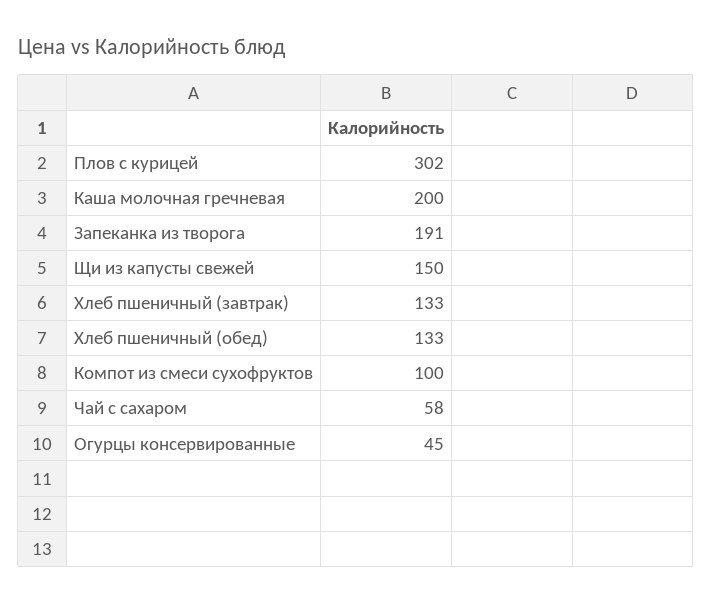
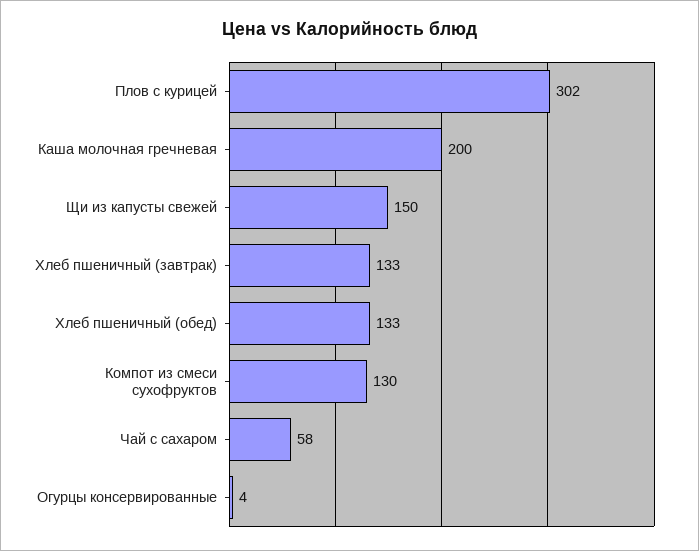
Запеканка из творога: 191 -> none
Компот из смеси сухофруктов: 100 -> 130
Огурцы консервированные: 45 -> 4

